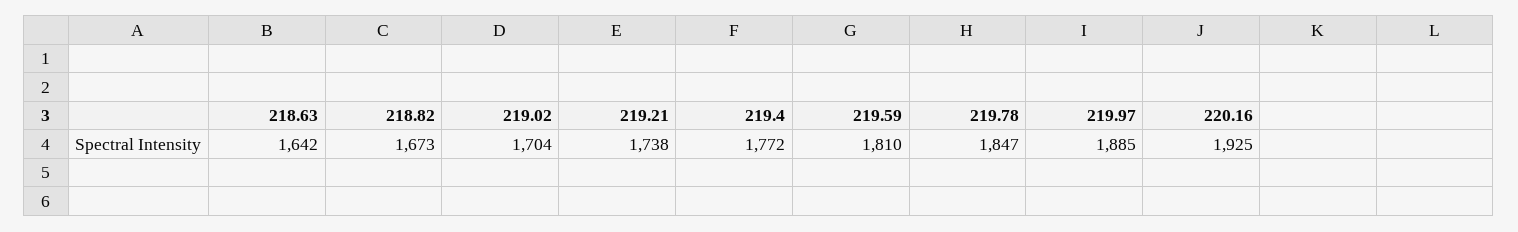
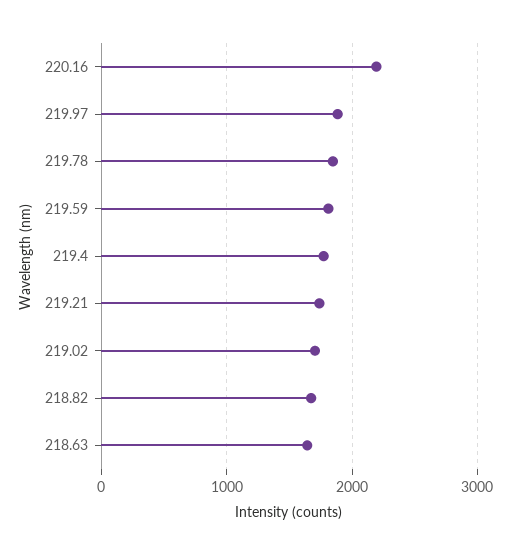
220.16: 1925 -> 2200

